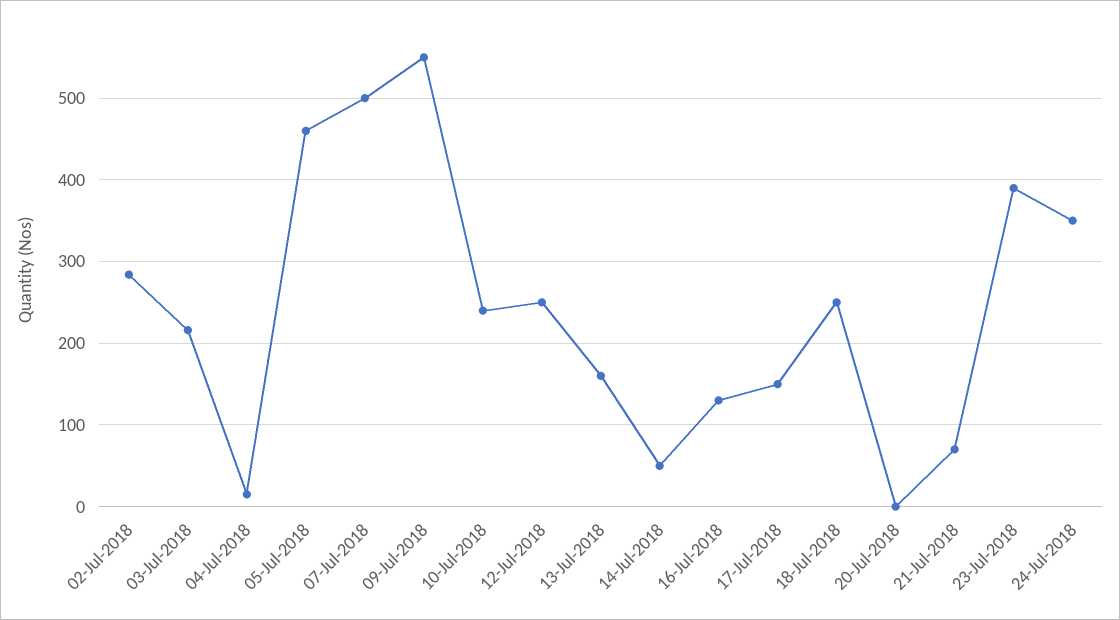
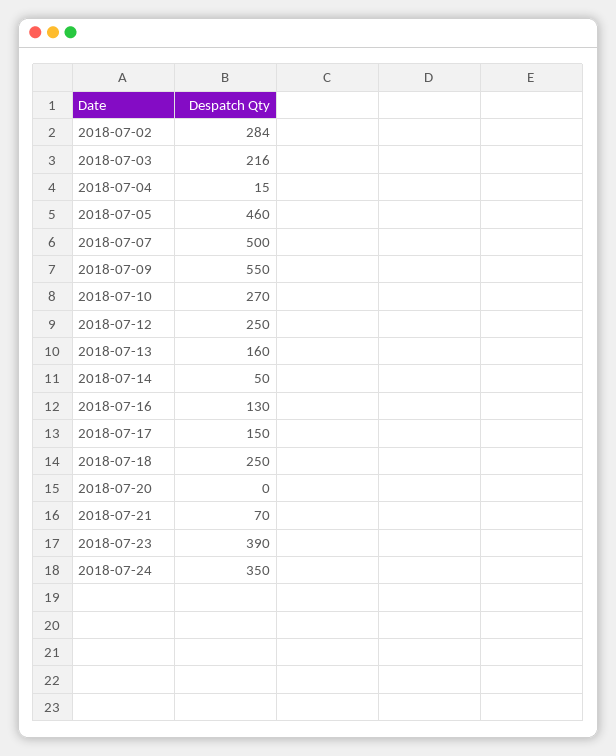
10-Jul-2018: 240 -> 270

